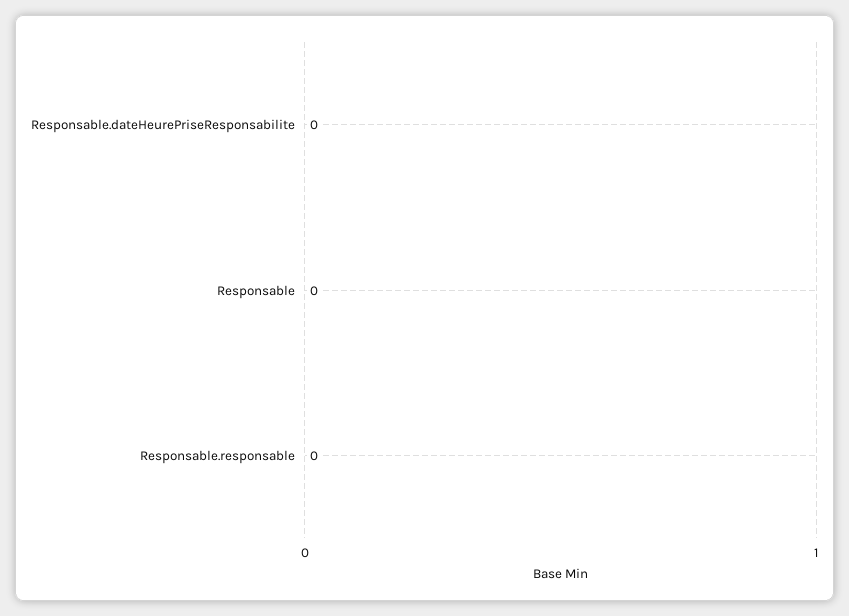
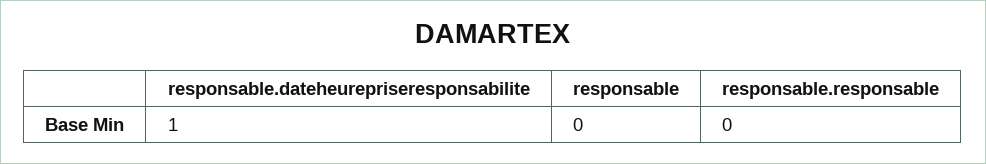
Responsable.dateHeurePriseResponsabilite: 0 -> 1

